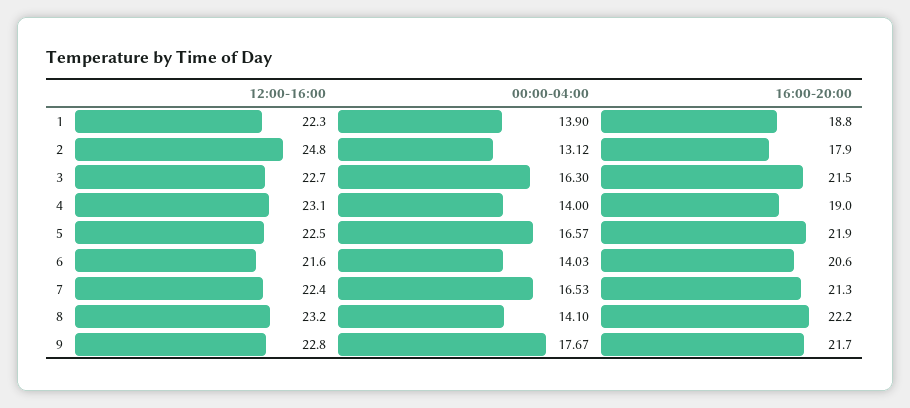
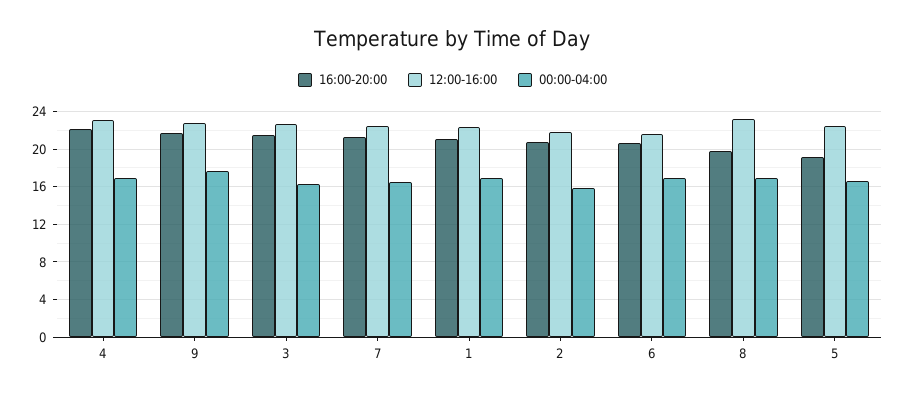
00:00-04:00, 1: 13.9 -> 17
16:00-20:00, 1: 18.8 -> 21
12:00-16:00, 2: 24.8 -> 22
00:00-04:00, 2: 13.12 -> 16
16:00-20:00, 2: 17.9 -> 21
00:00-04:00, 4: 14 -> 17
16:00-20:00, 4: 19 -> 22
16:00-20:00, 5: 21.9 -> 19
00:00-04:00, 6: 14.03 -> 17
00:00-04:00, 8: 14.1 -> 17
16:00-20:00, 8: 22.2 -> 20

